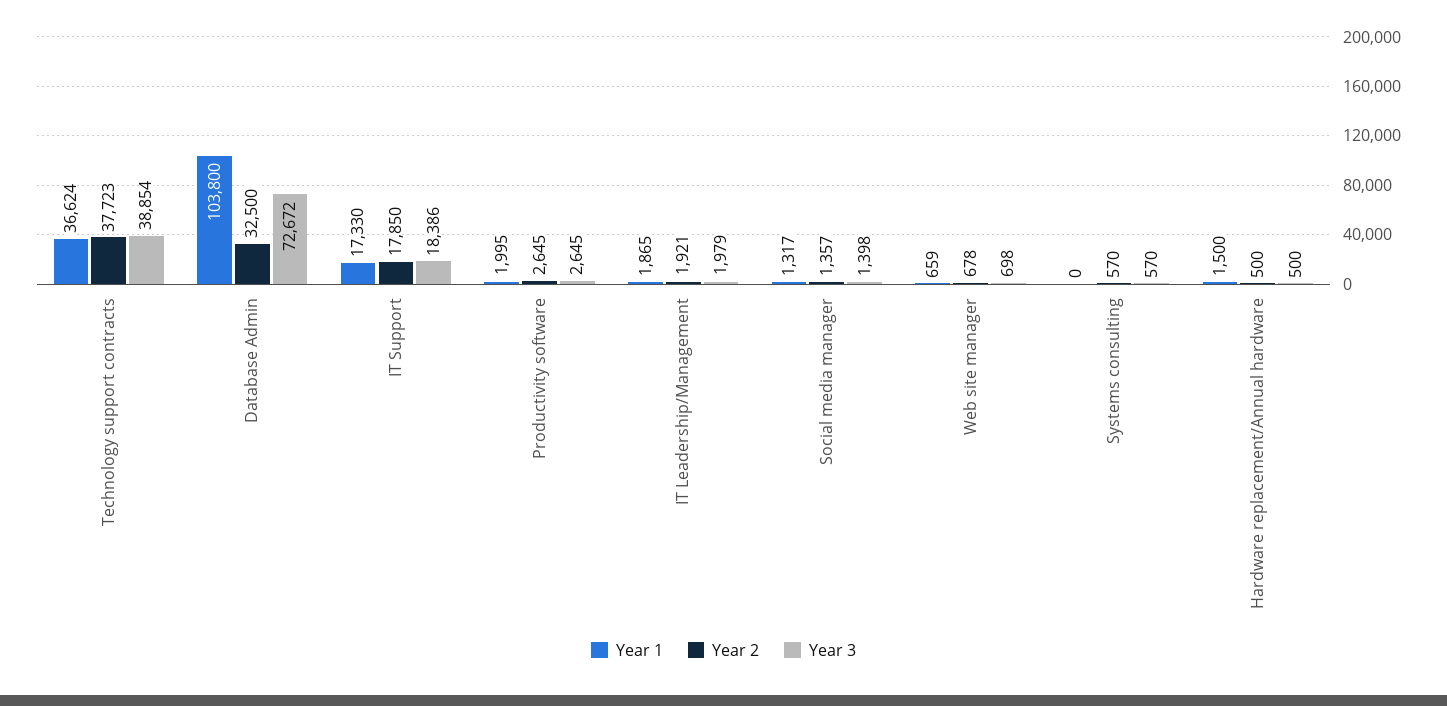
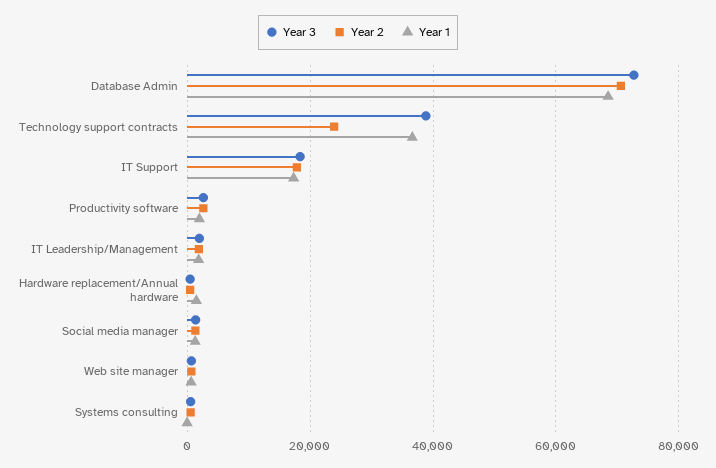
Year 2, Technology support contracts: 37723 -> 24000
Year 1, Database Admin: 103800 -> 68000
Year 2, Database Admin: 32500 -> 70000

